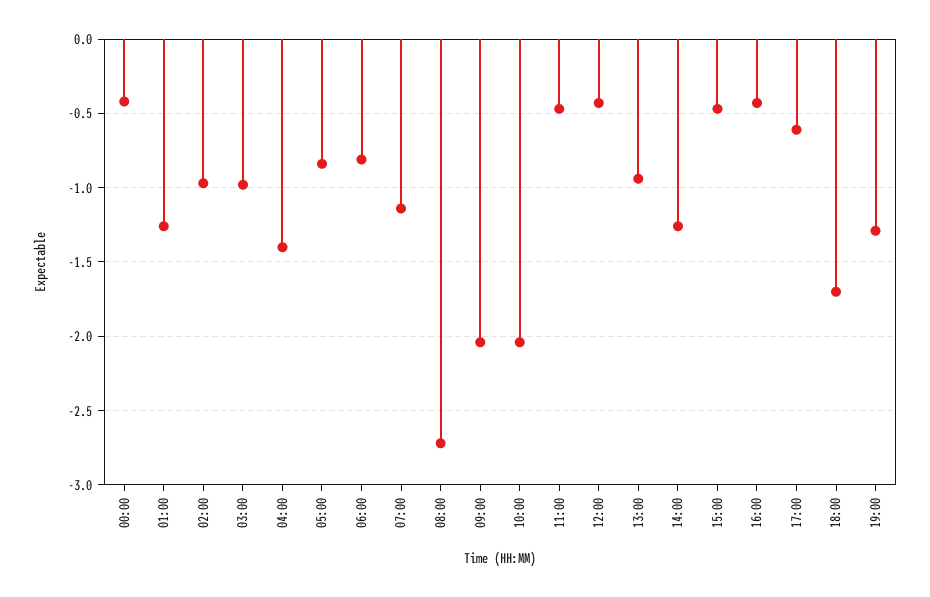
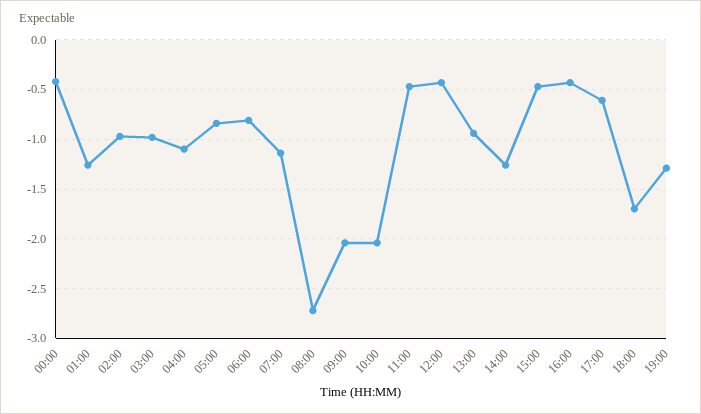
04:00: -1.4 -> -1.1

